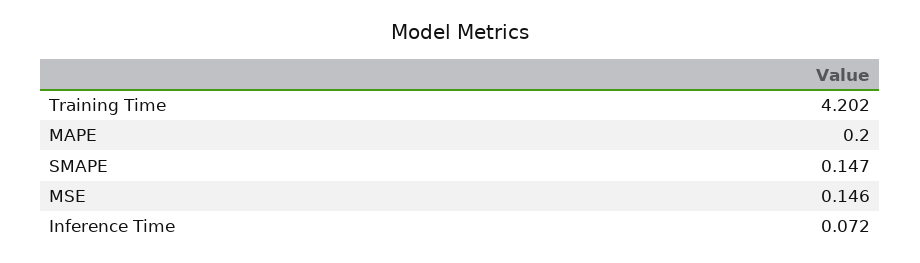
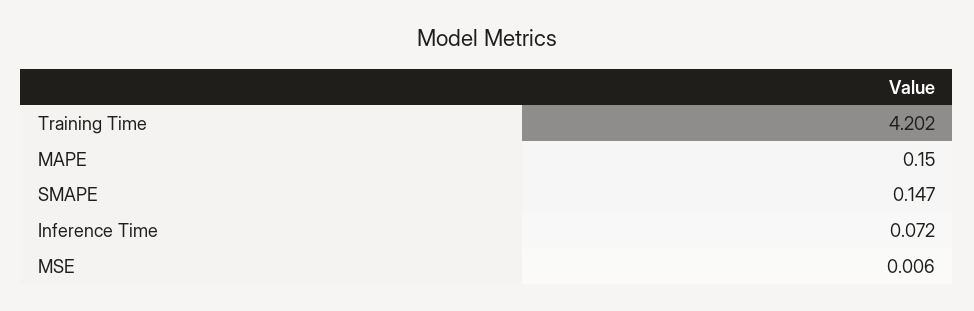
MAPE: 0.2 -> 0.15
MSE: 0.146 -> 0.006

